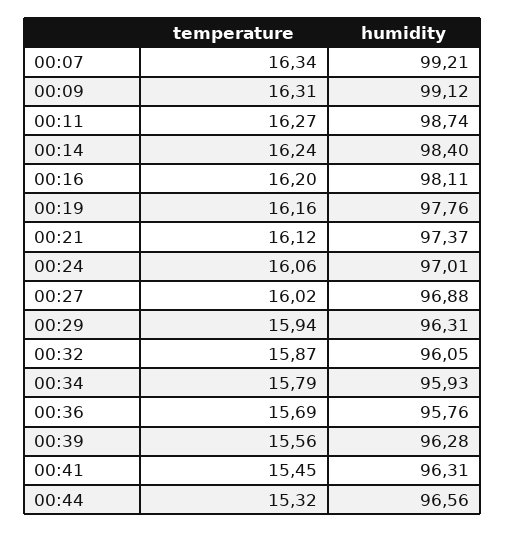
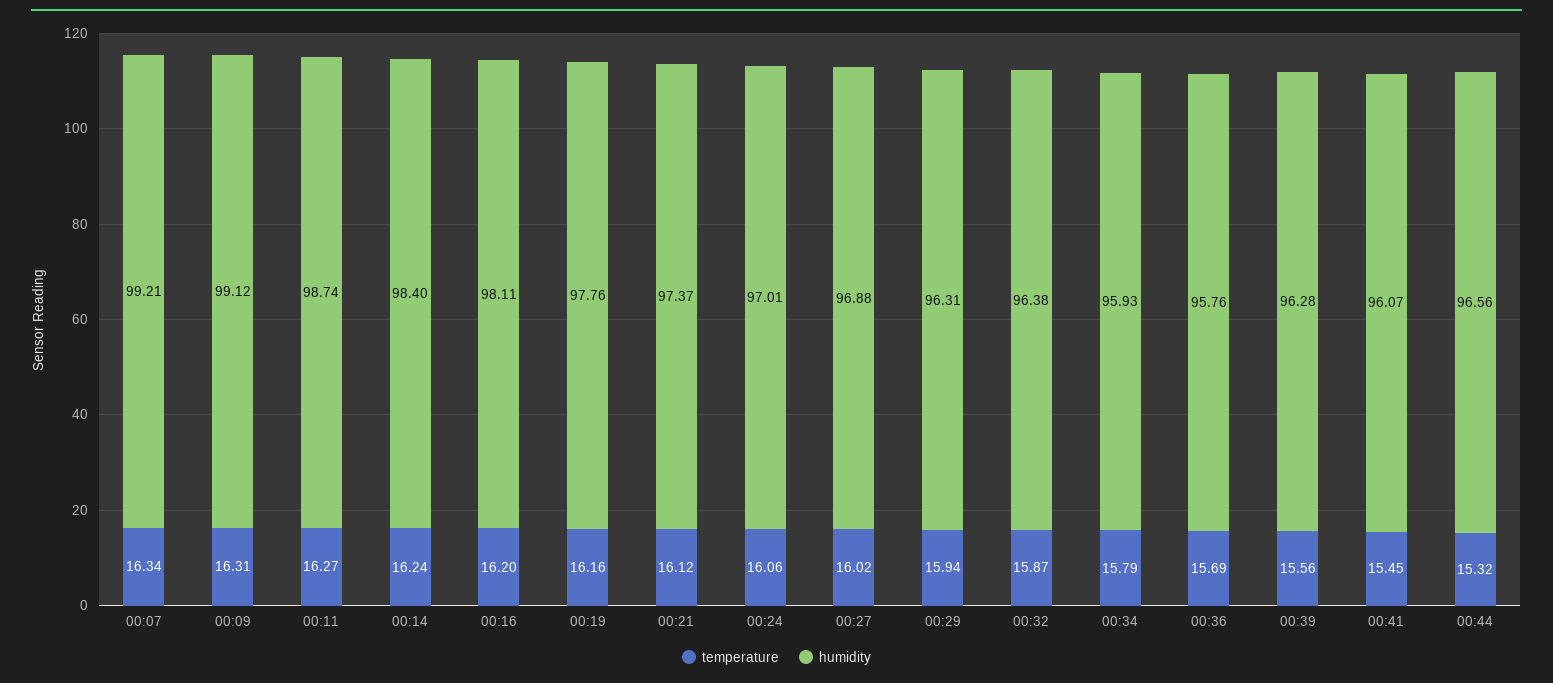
humidity, 00:32: 96.05 -> 96.38
humidity, 00:41: 96.31 -> 96.07

